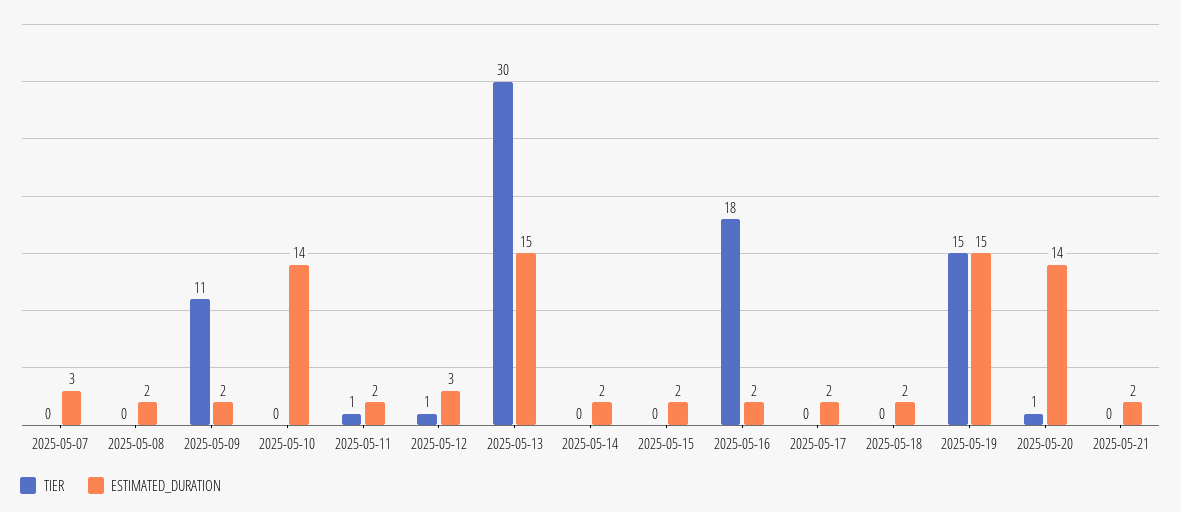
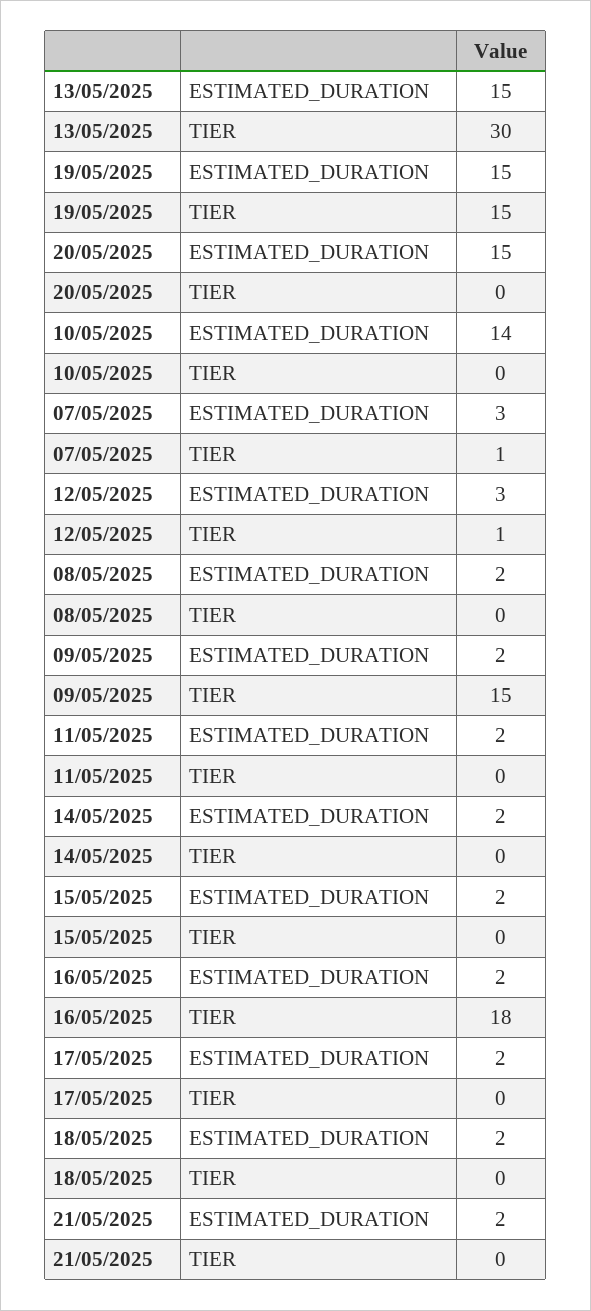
TIER, 2025-05-07: 0 -> 1
TIER, 2025-05-09: 11 -> 15
TIER, 2025-05-11: 1 -> 0
TIER, 2025-05-20: 1 -> 0
ESTIMATED_DURATION, 2025-05-20: 14 -> 15

